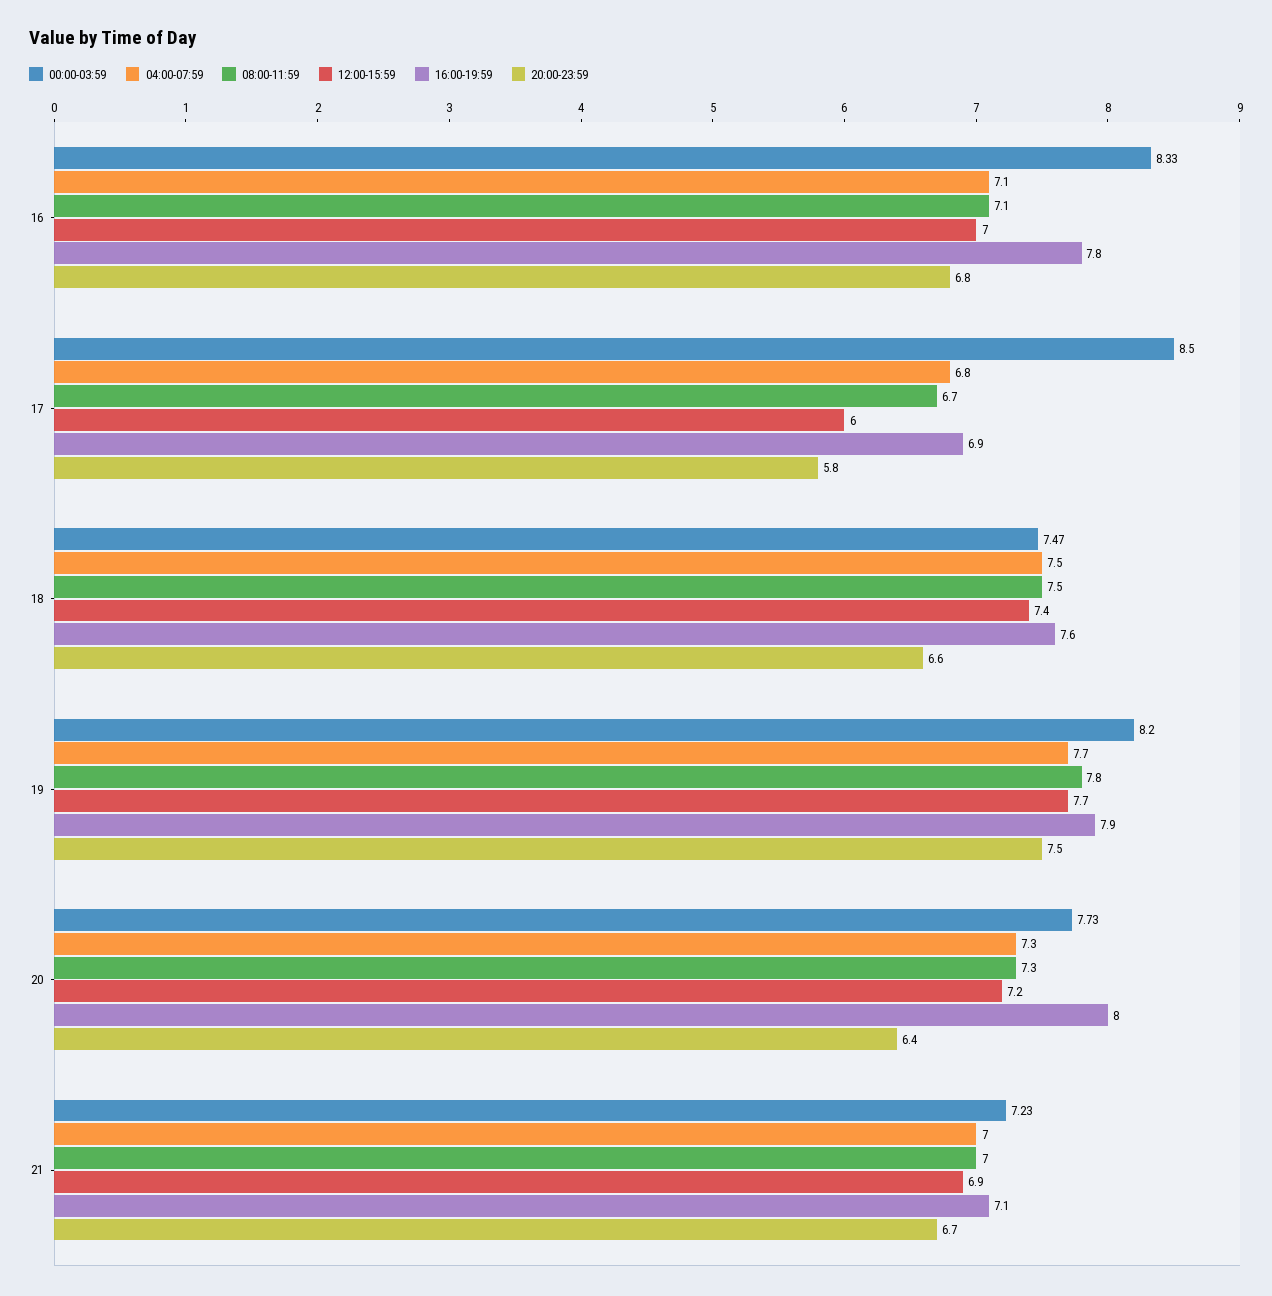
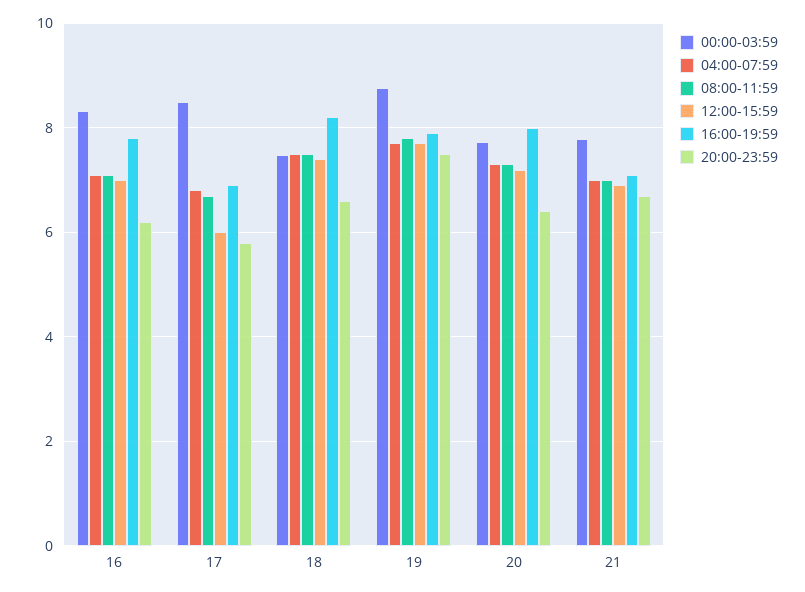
20:00-23:59, 16: 6.8 -> 6.2
16:00-19:59, 18: 7.6 -> 8.2
00:00-03:59, 19: 8.2 -> 8.8
00:00-03:59, 21: 7.23 -> 7.8

